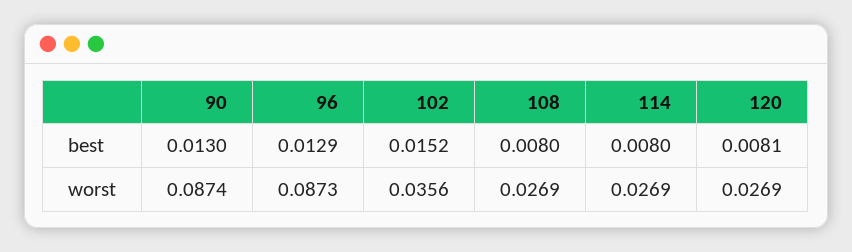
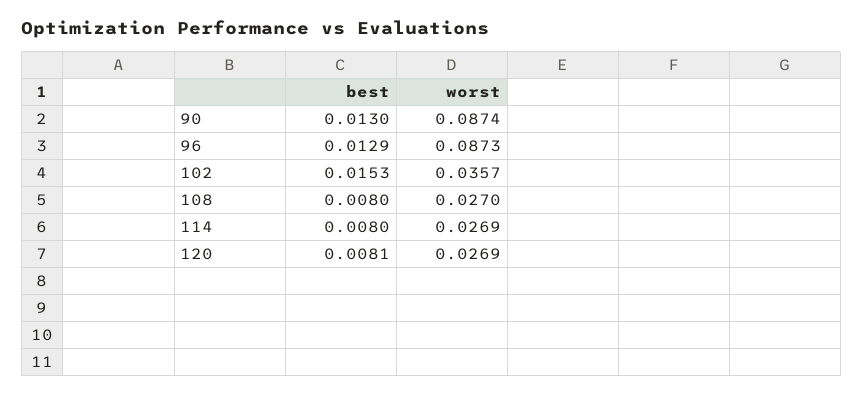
102, best: 0.0152 -> 0.0153
102, worst: 0.0356 -> 0.0357
108, worst: 0.0269 -> 0.027

